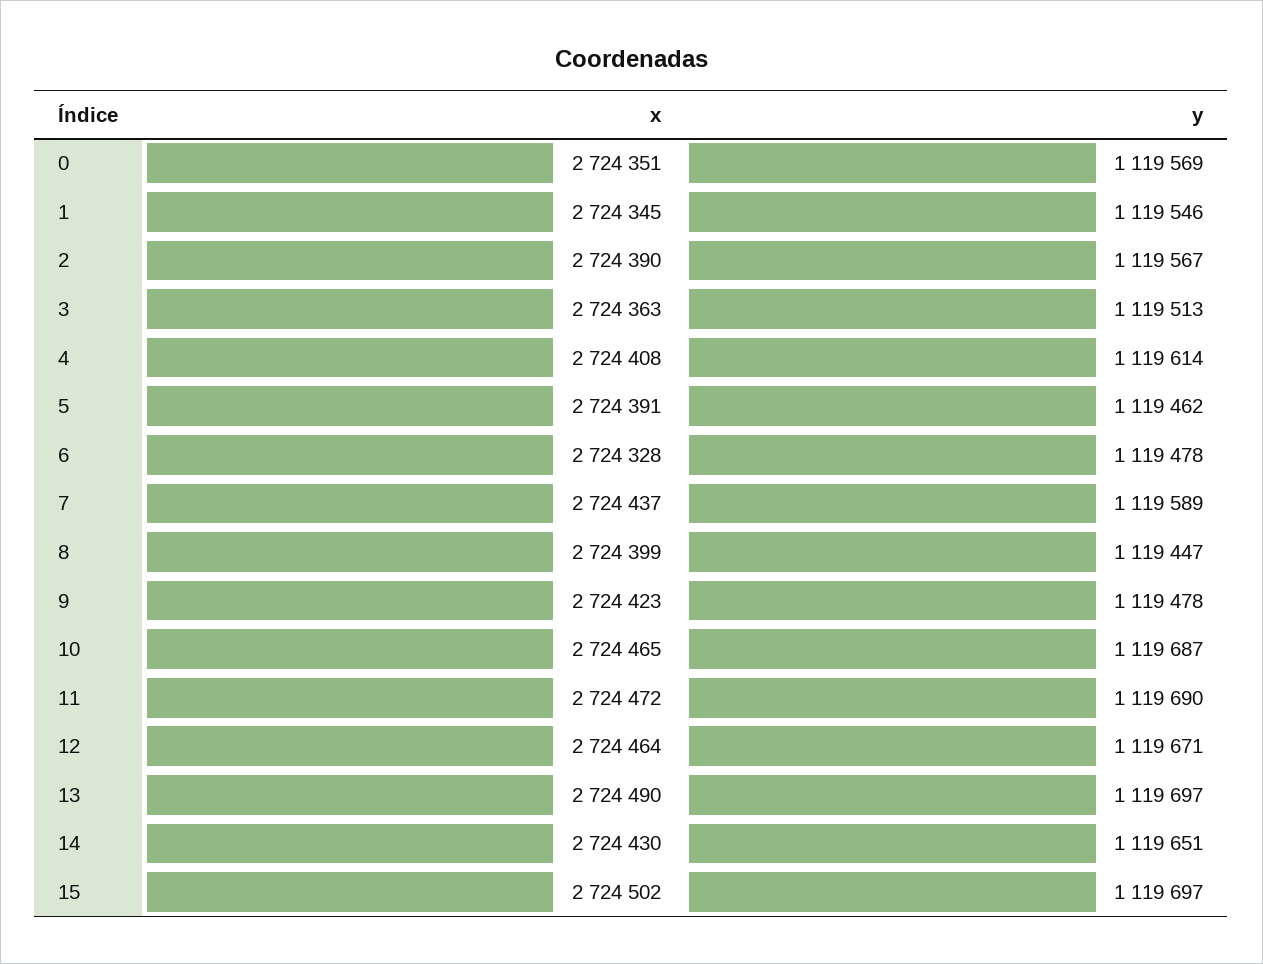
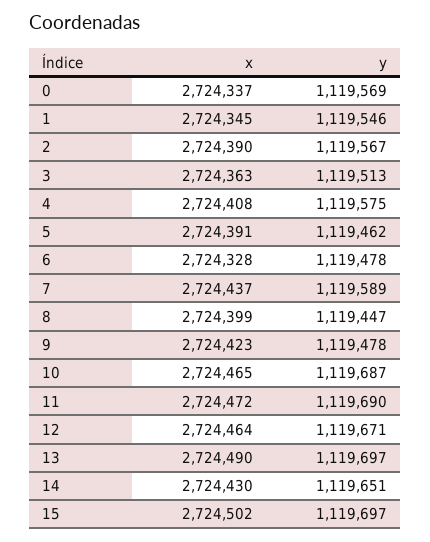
x, 0: 2724351 -> 2724337
y, 4: 1119614 -> 1119575

